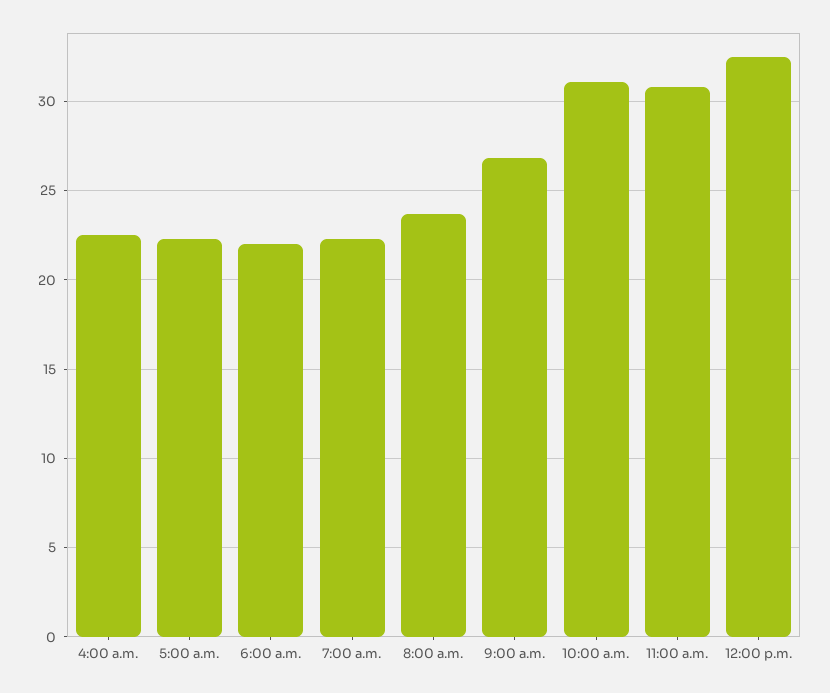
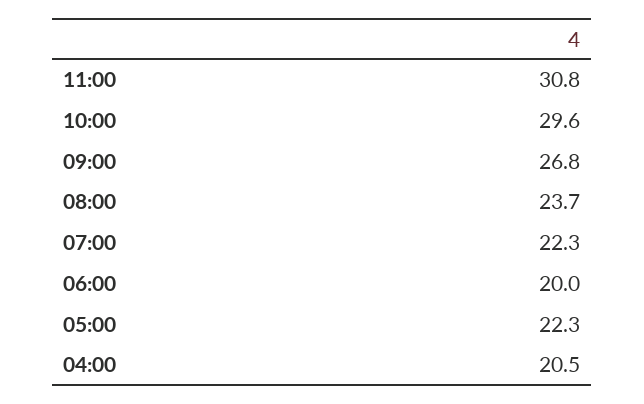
4:00 a.m.: 22.5 -> 20.5
6:00 a.m.: 22 -> 20
10:00 a.m.: 31 -> 29.6
12:00 p.m.: 32.5 -> none

